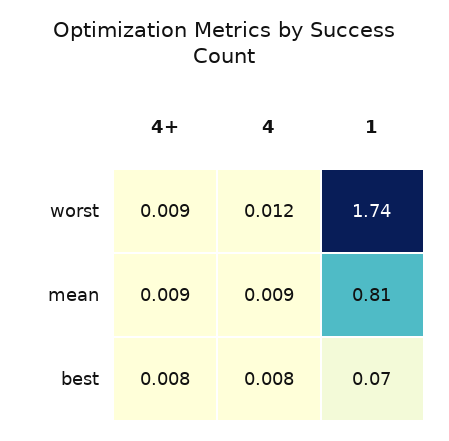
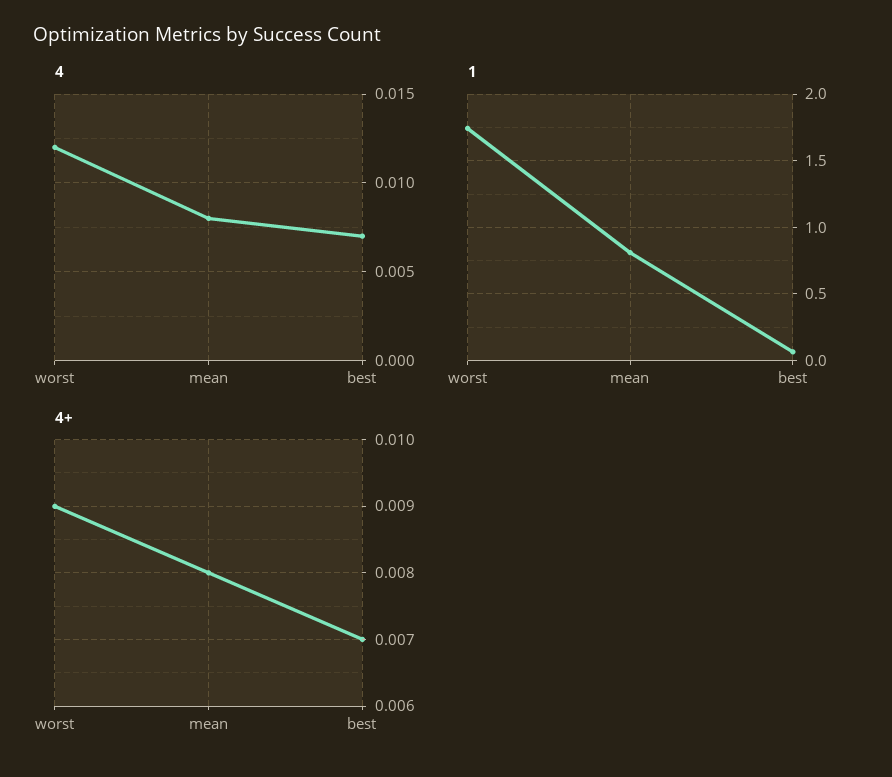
4+, mean: 0.009 -> 0.008
4, mean: 0.009 -> 0.008
4+, best: 0.008 -> 0.007
4, best: 0.008 -> 0.007

